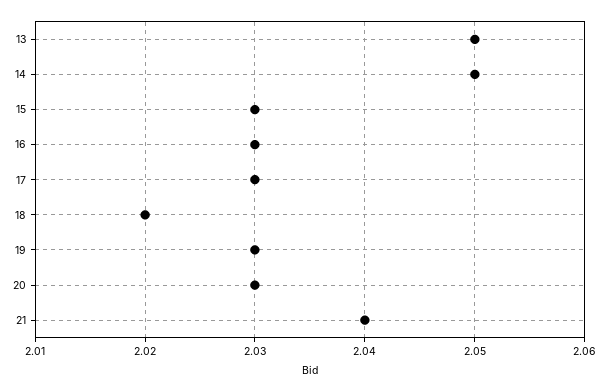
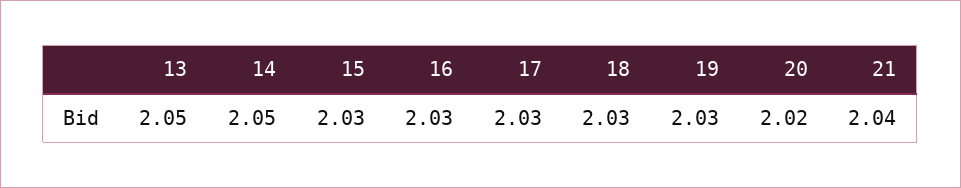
18: 2.02 -> 2.03
20: 2.03 -> 2.02

